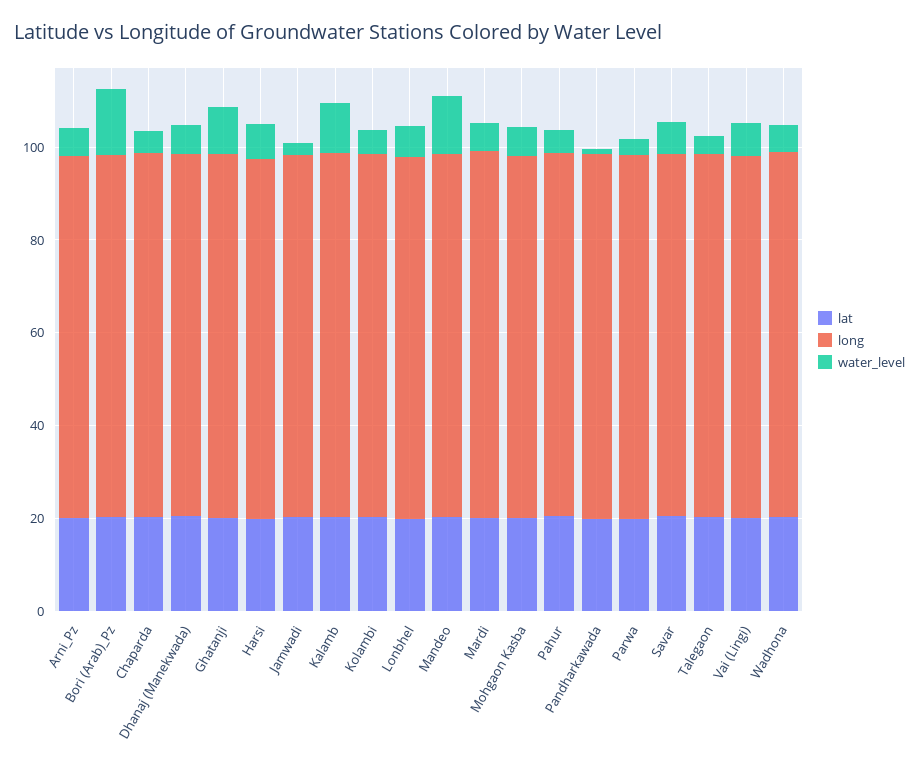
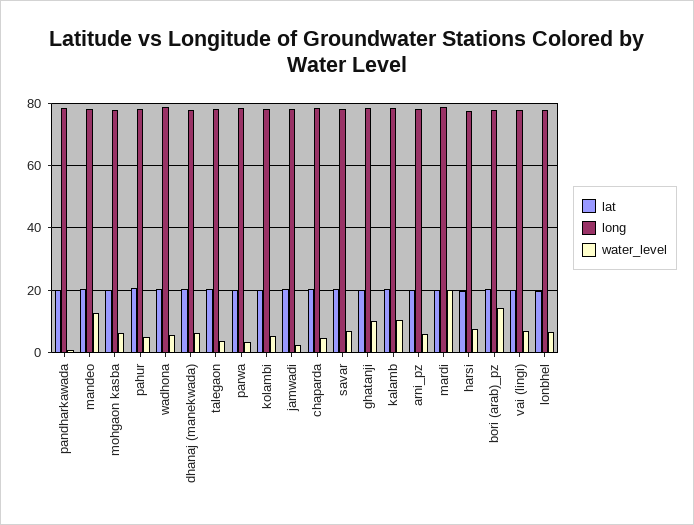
water_level, Mardi: 5 -> 20

